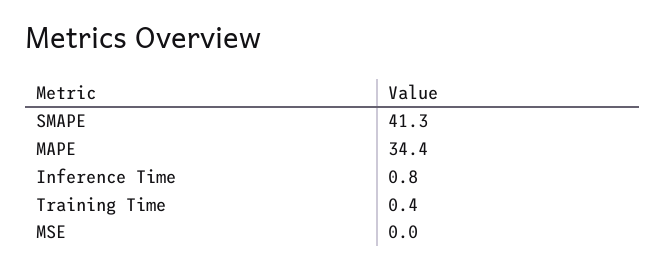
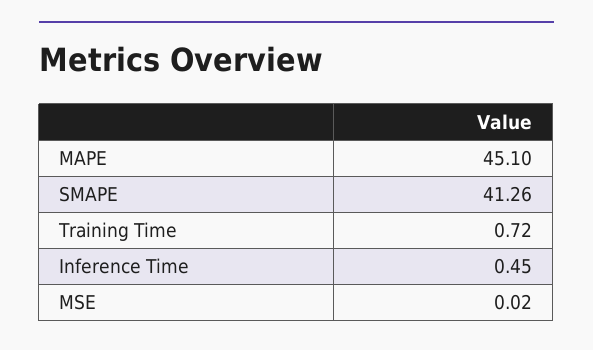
MAPE: 34.4 -> 45.1
Inference Time: 0.8 -> 0.45
Training Time: 0.4 -> 0.72

